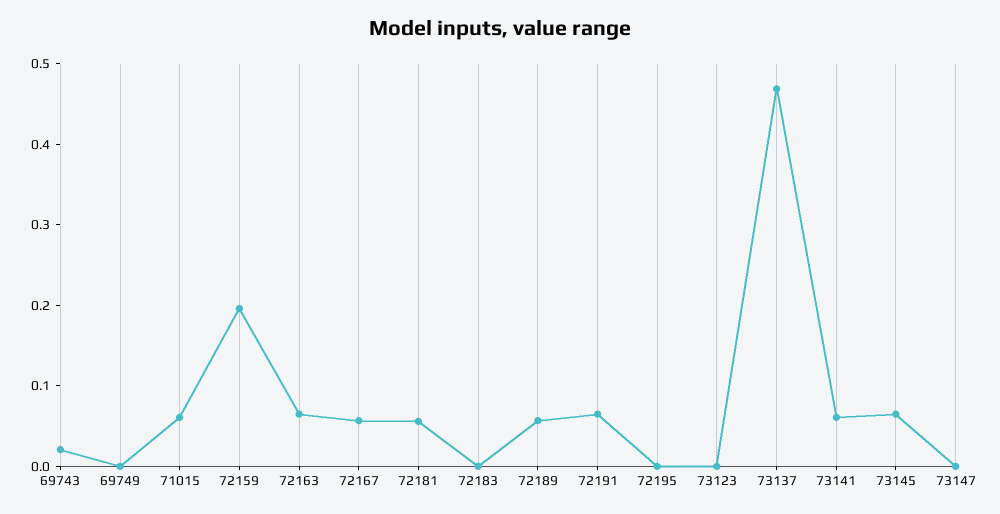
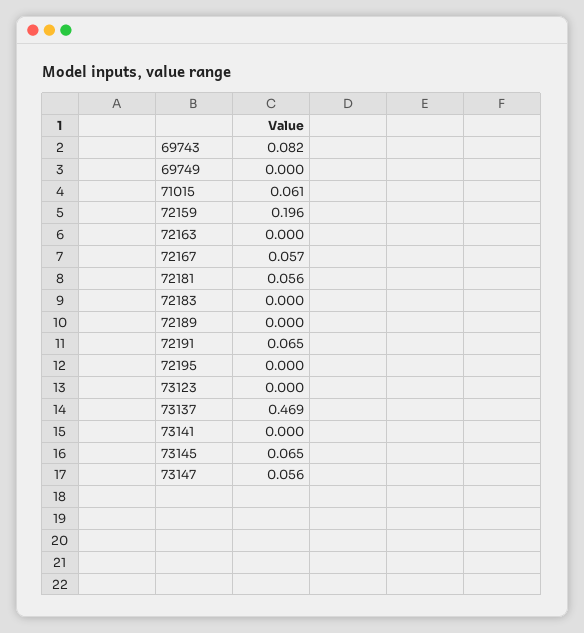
69743: 0.02 -> 0.082
72163: 0.06 -> 0
72189: 0.06 -> 0
73141: 0.06 -> 0
73147: 0 -> 0.056

